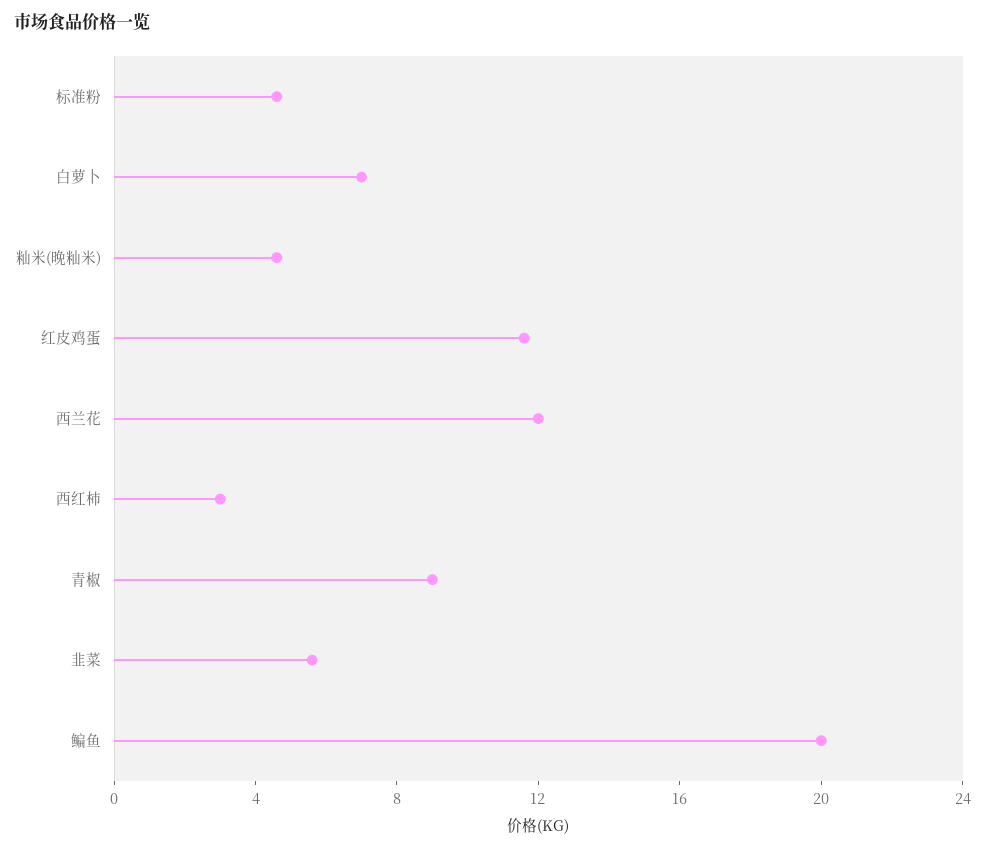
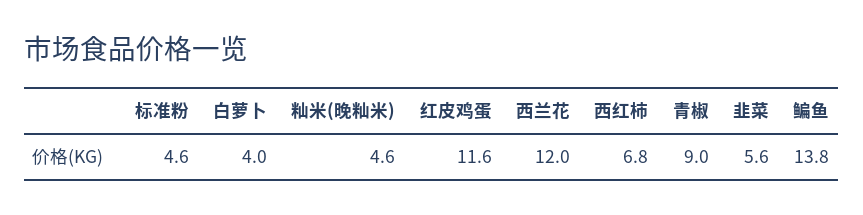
白萝卜: 7 -> 4
西红柿: 3 -> 6.8
鳊鱼: 20 -> 13.8

